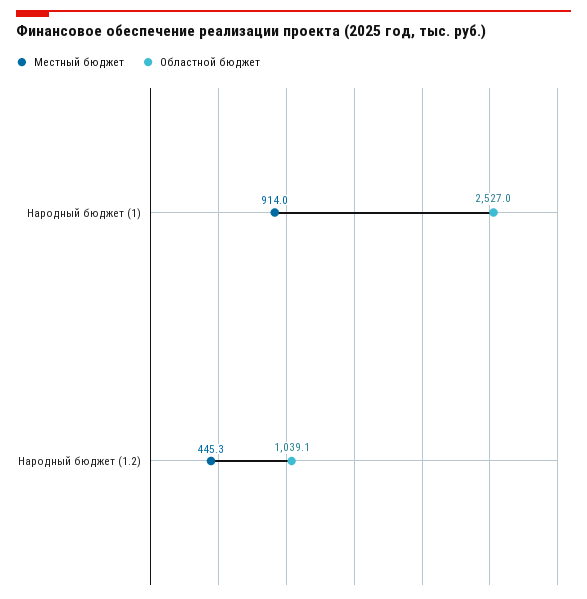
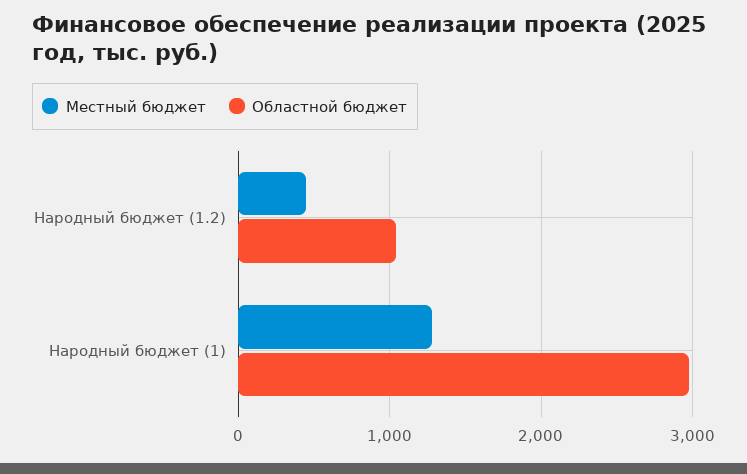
Местный бюджет, Народный бюджет (1): 914 -> 1300
Областной бюджет, Народный бюджет (1): 2527 -> 3000

